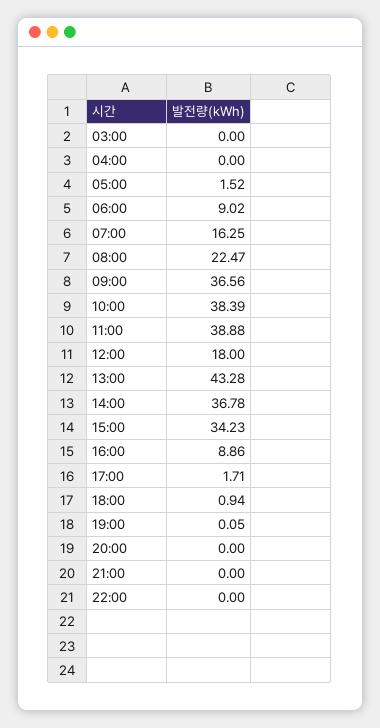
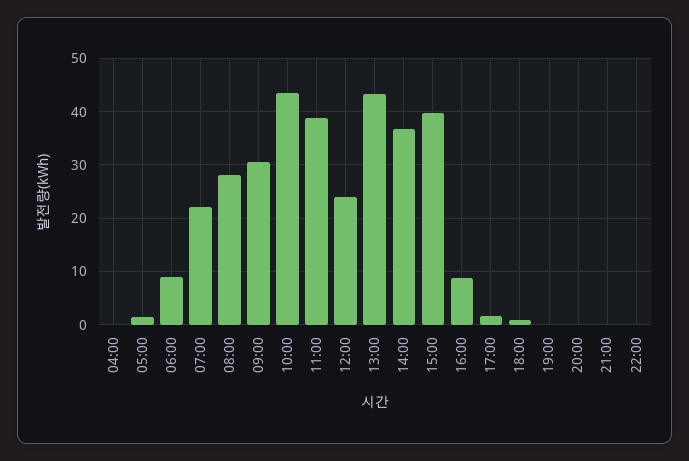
03:00: 0 -> none
07:00: 16.25 -> 22
08:00: 22.47 -> 28
09:00: 36.56 -> 30
10:00: 38.39 -> 44
12:00: 18 -> 24
15:00: 34.23 -> 40

